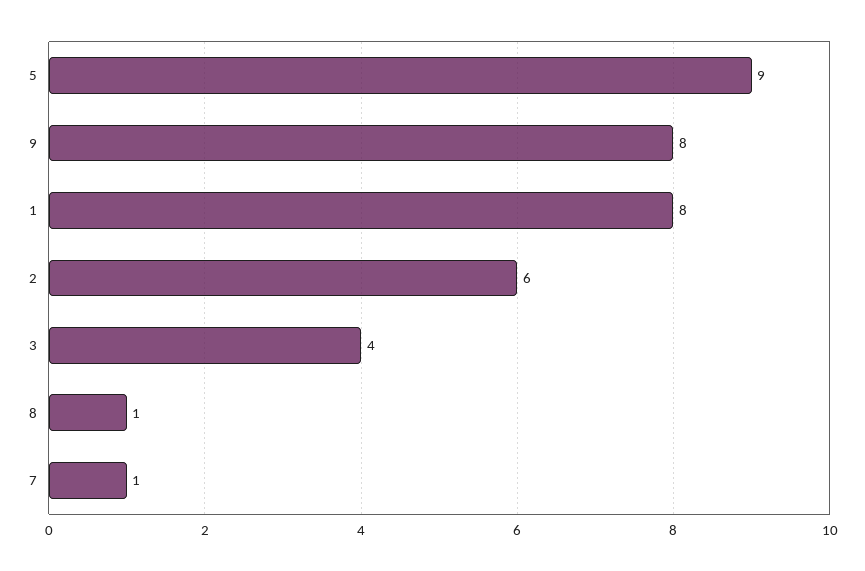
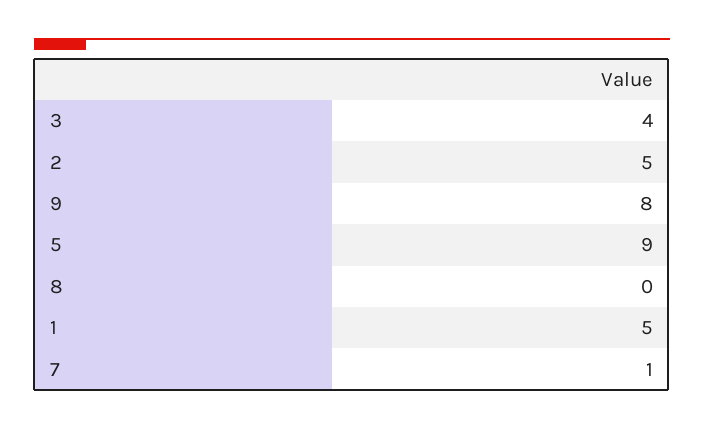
1: 8 -> 5
2: 6 -> 5
8: 1 -> 0

